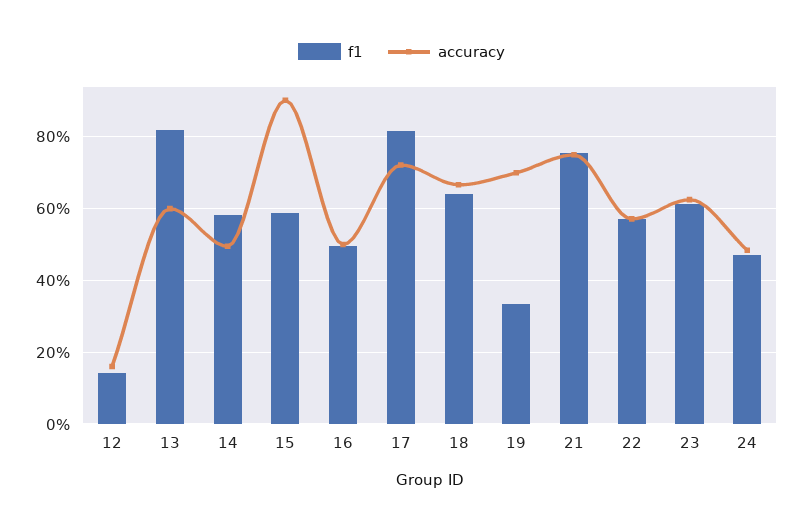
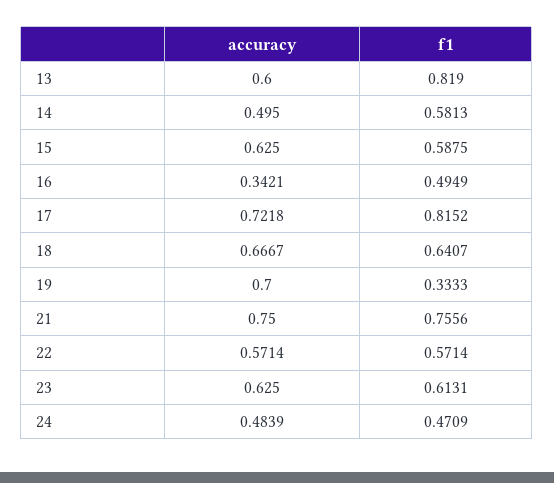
f1, 12: 0.14 -> none
accuracy, 12: 0.16 -> none
accuracy, 15: 0.9 -> 0.625
accuracy, 16: 0.5 -> 0.3421

